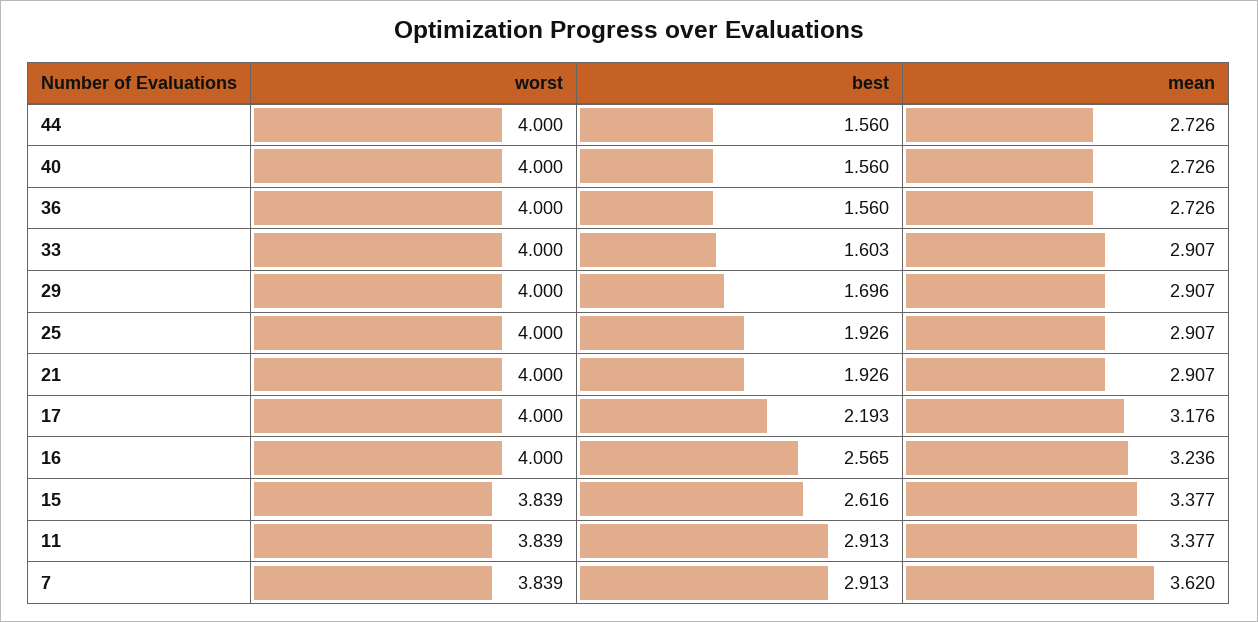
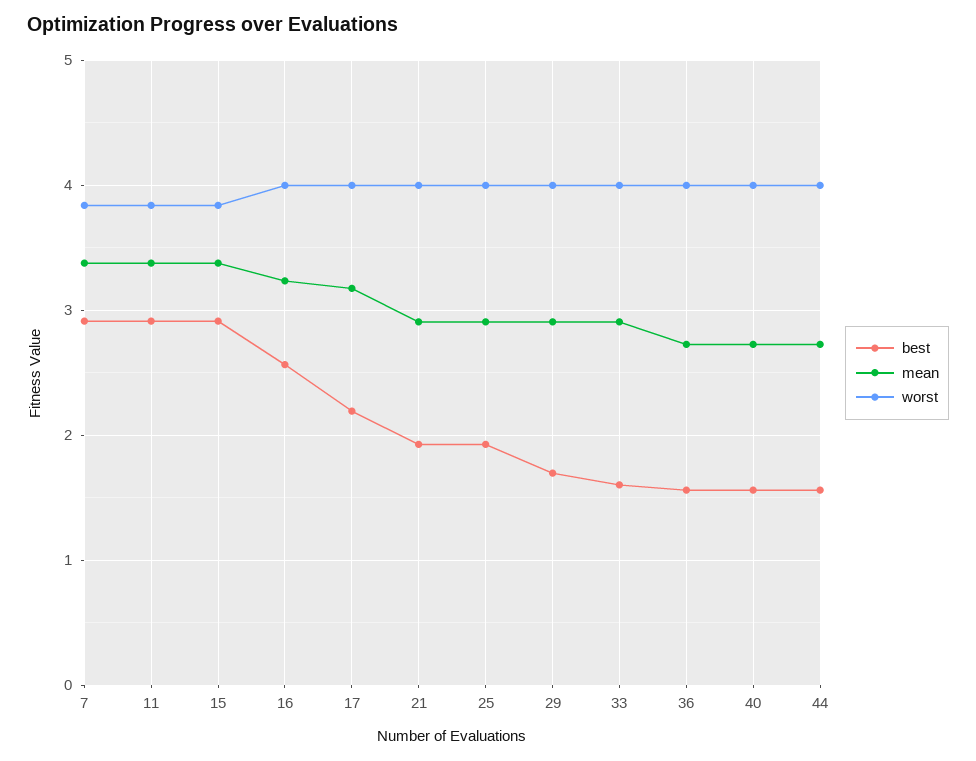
best, 15: 2.616 -> 2.9
mean, 7: 3.62 -> 3.4

